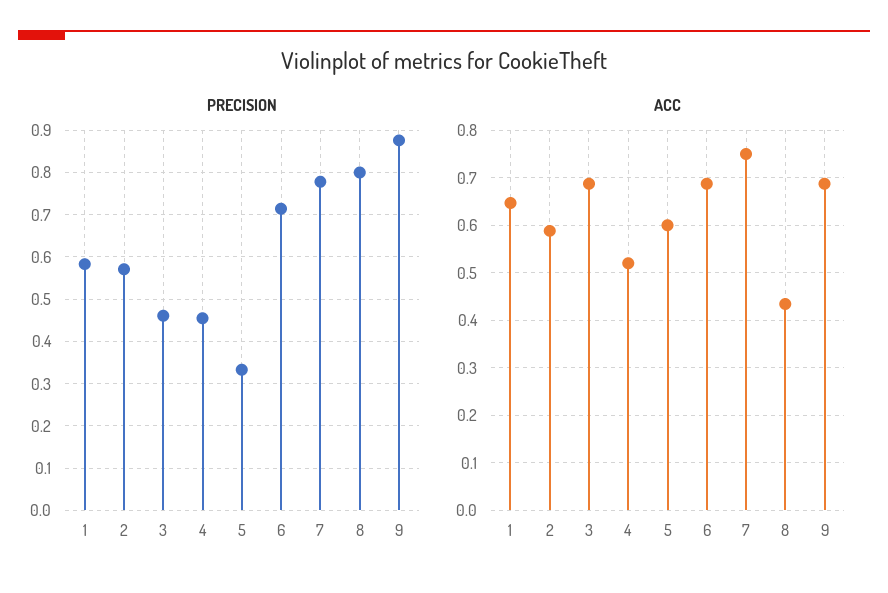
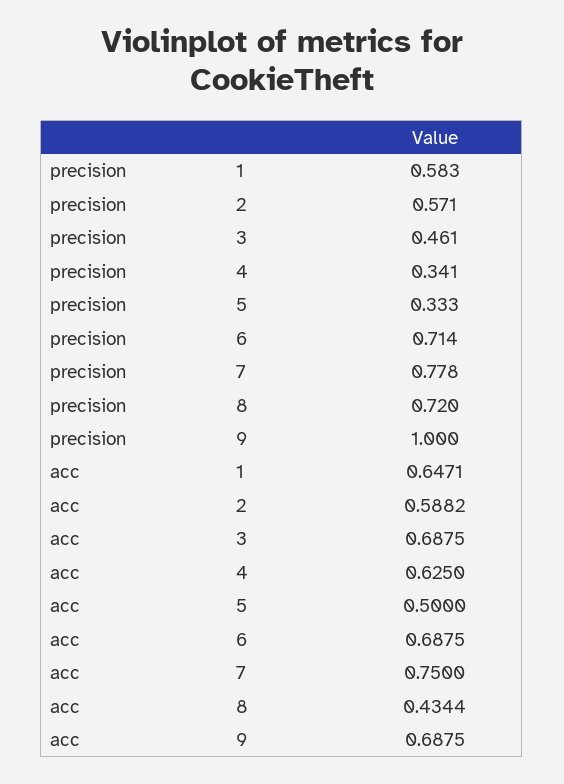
PRECISION, 4: 0.46 -> 0.341
PRECISION, 8: 0.8 -> 0.72
PRECISION, 9: 0.88 -> 1
ACC, 4: 0.52 -> 0.625
ACC, 5: 0.6 -> 0.5

